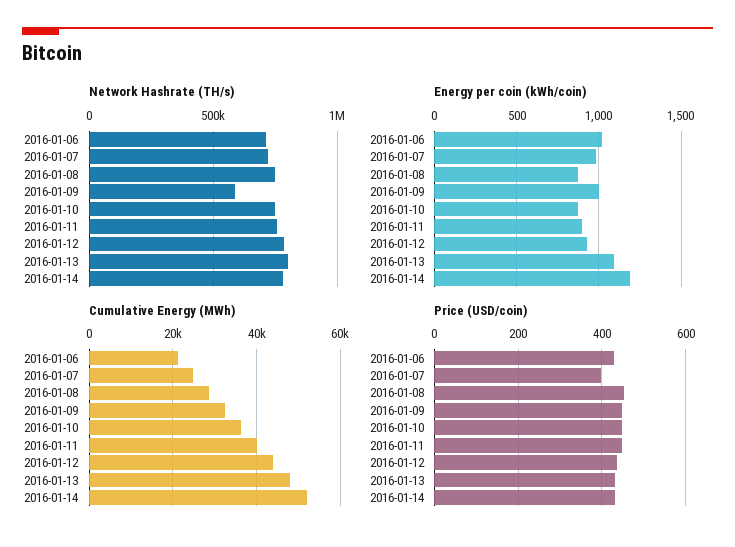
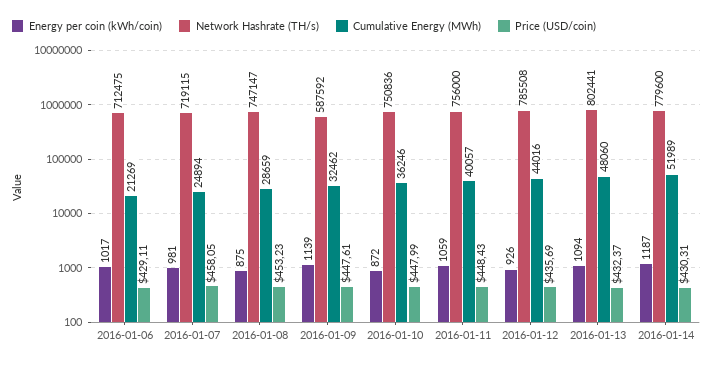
Energy per coin (kWh/coin), 2016-01-09: 1000 -> 1139
Energy per coin (kWh/coin), 2016-01-11: 900 -> 1059
Price (USD/coin), 2016-01-07: 400 -> 458.05

